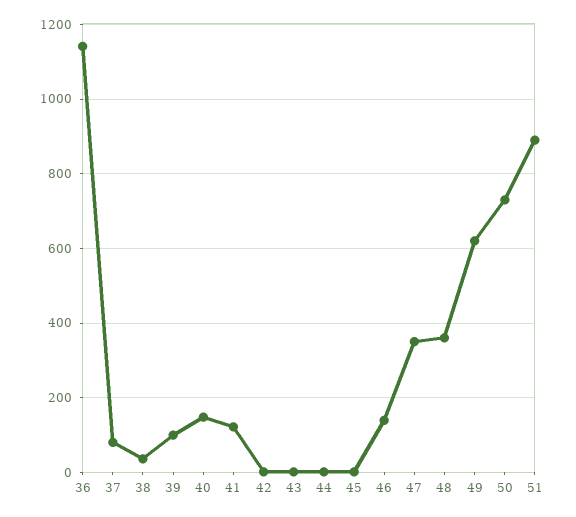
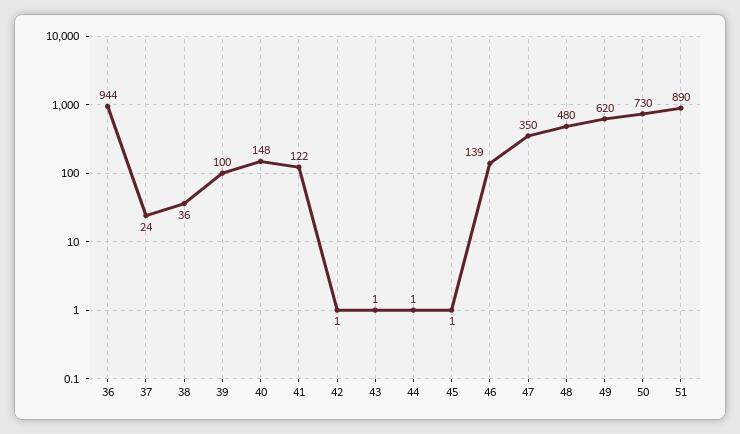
36: 1140 -> 944
37: 80 -> 24
48: 360 -> 480

